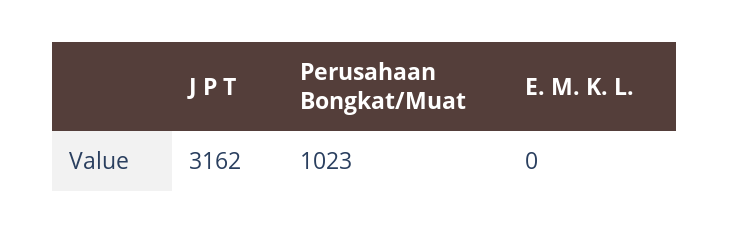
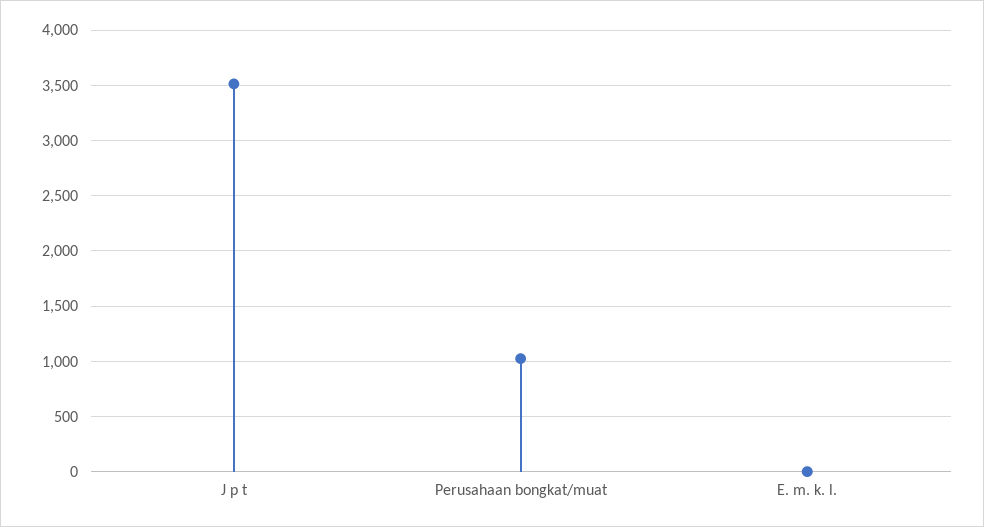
J P T: 3162 -> 3500

